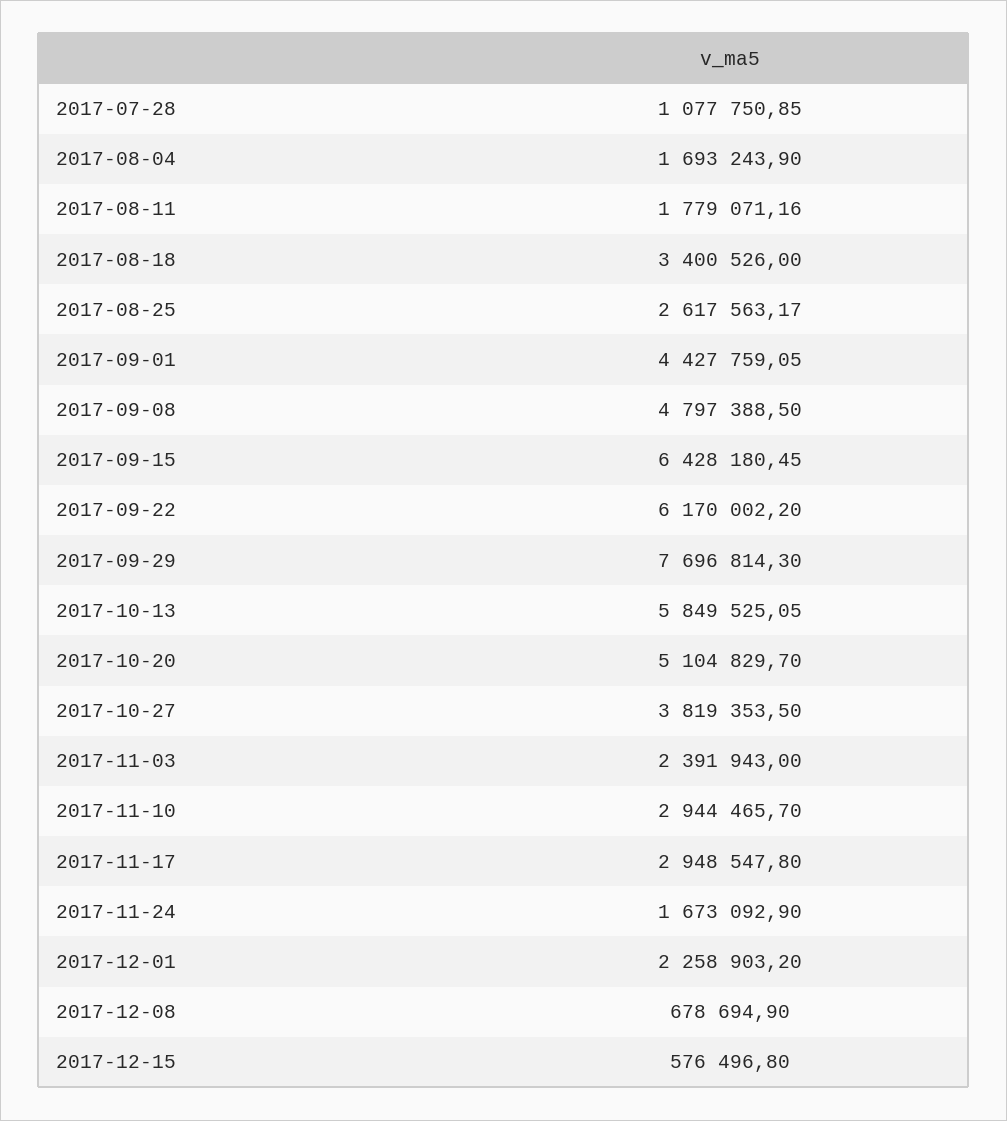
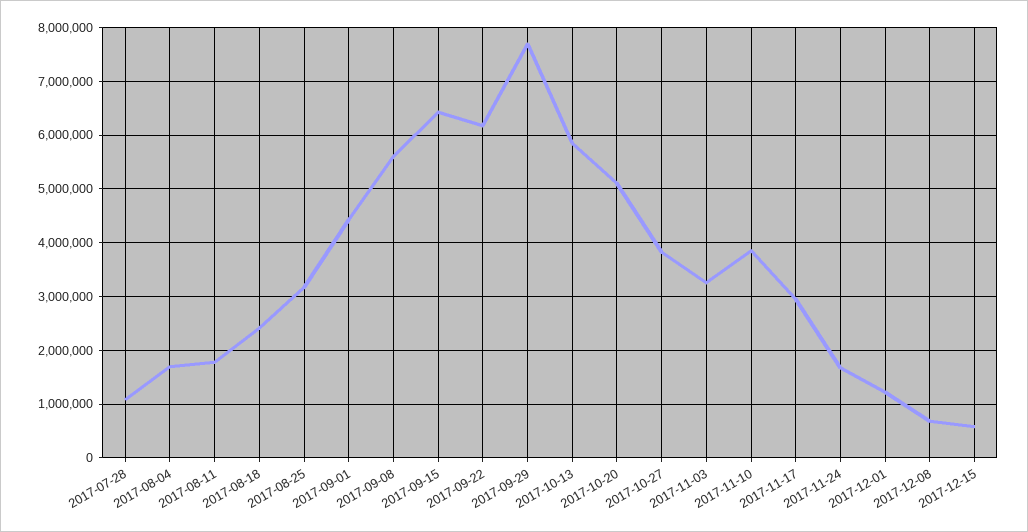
2017-08-18: 3400526 -> 2400000
2017-08-25: 2617563.17 -> 3200000
2017-09-08: 4797388.5 -> 5600000
2017-11-03: 2391943 -> 3200000
2017-11-10: 2944465.7 -> 3800000
2017-12-01: 2258903.2 -> 1200000

